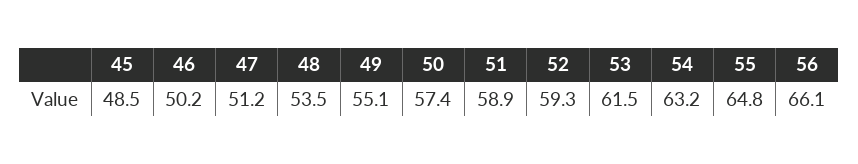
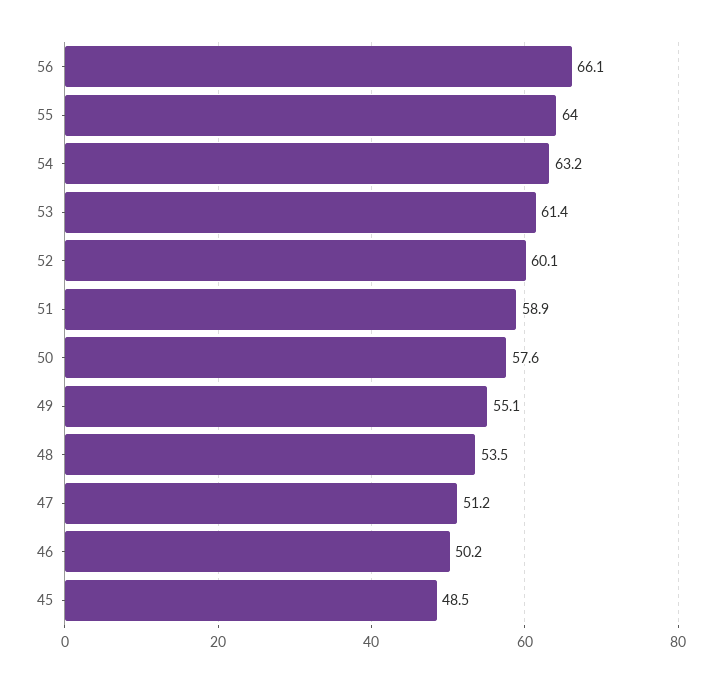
50: 57.4 -> 57.6
52: 59.3 -> 60.1
53: 61.5 -> 61.4
55: 64.8 -> 64

